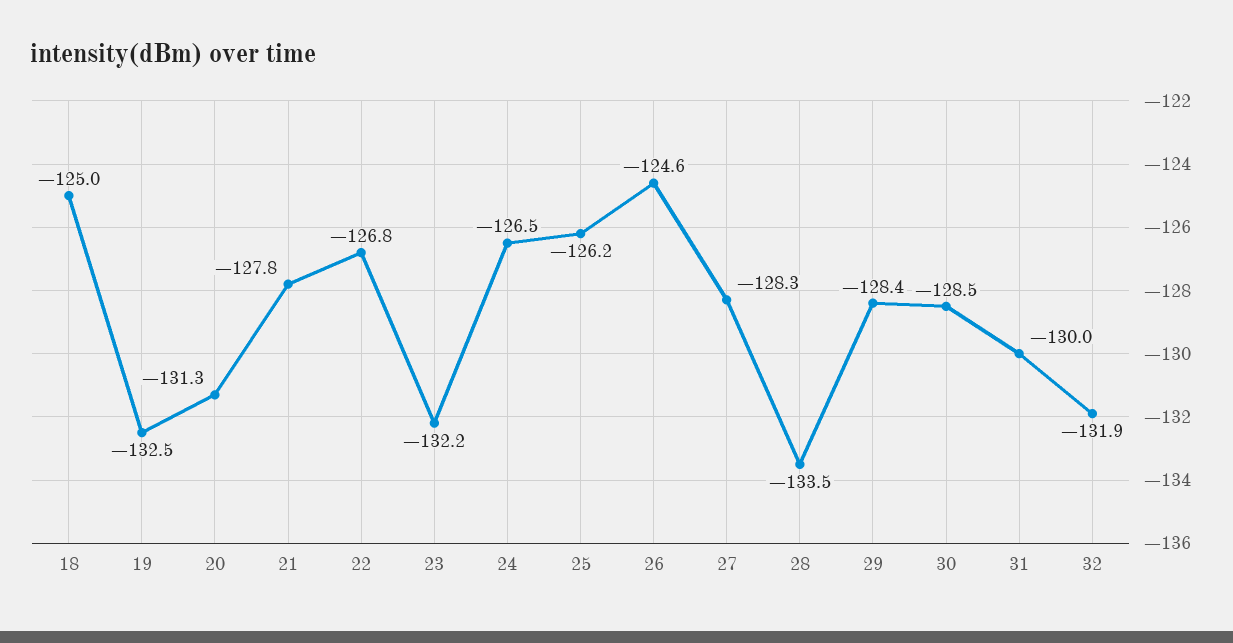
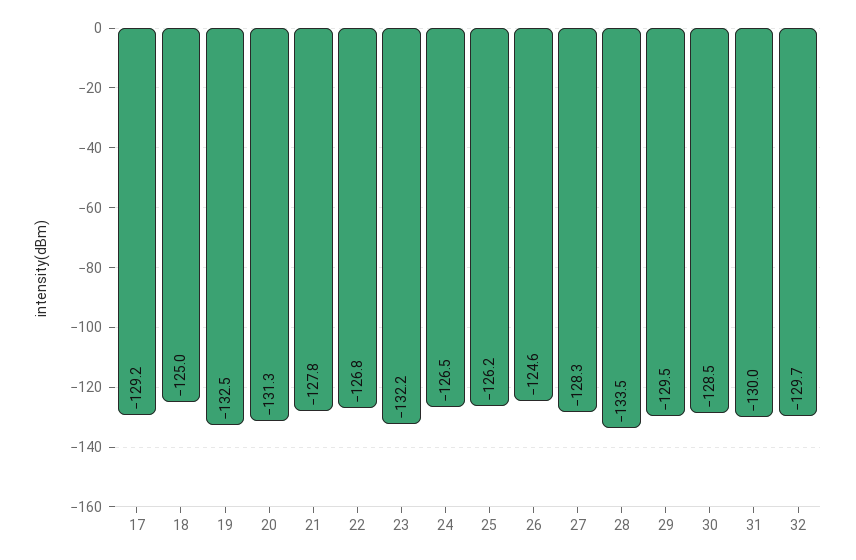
29: -128.4 -> -129.5
32: -131.9 -> -129.7
17: none -> -129.2

